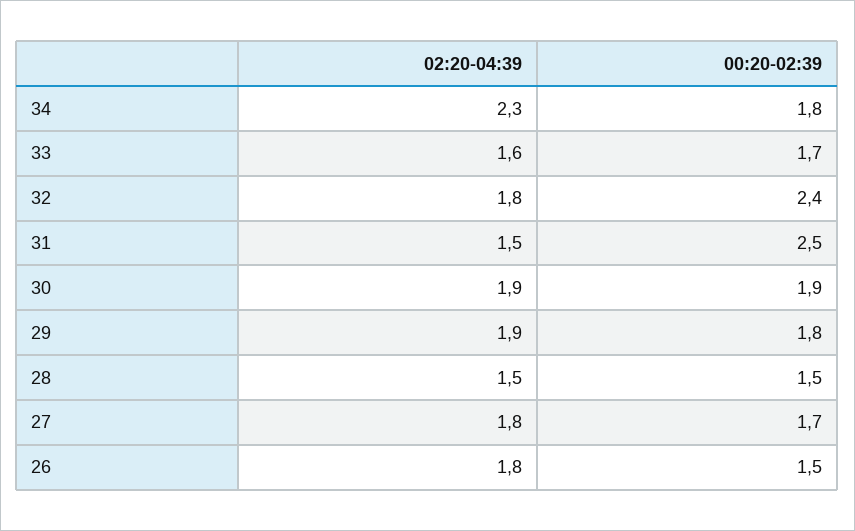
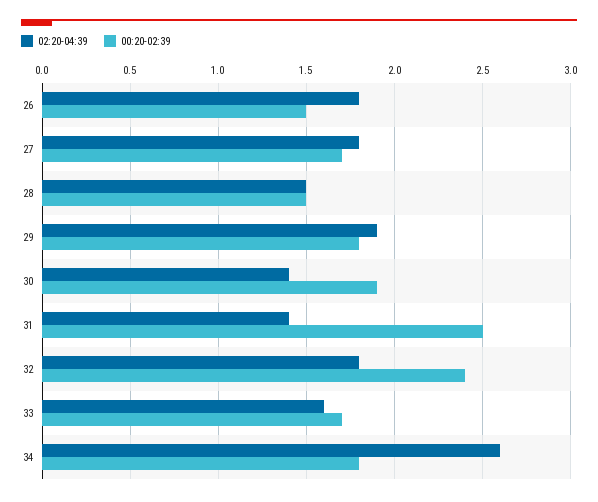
02:20-04:39, 34: 2.3 -> 2.6
02:20-04:39, 31: 1.5 -> 1.4
02:20-04:39, 30: 1.9 -> 1.4

